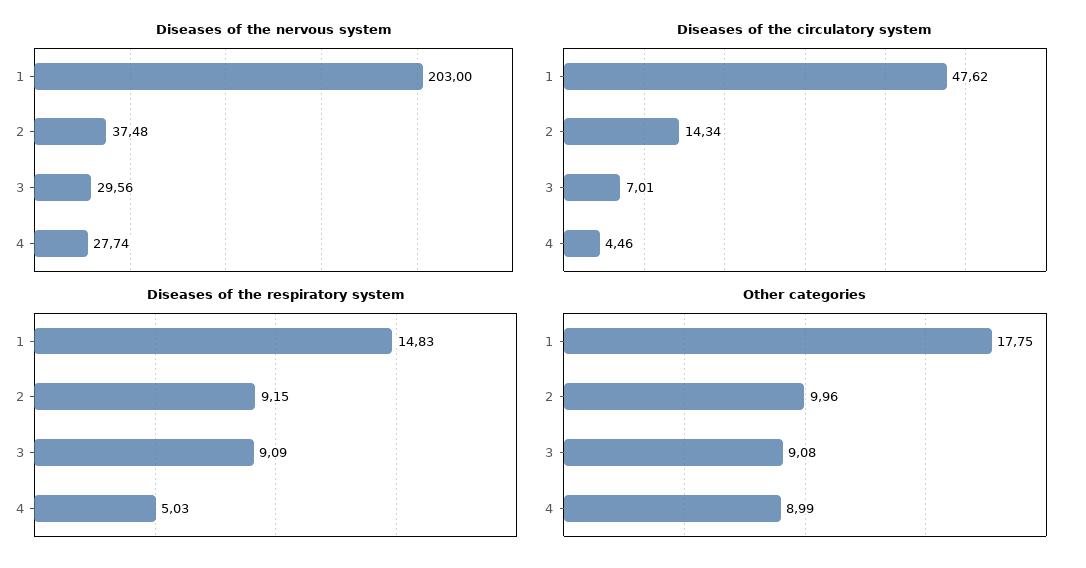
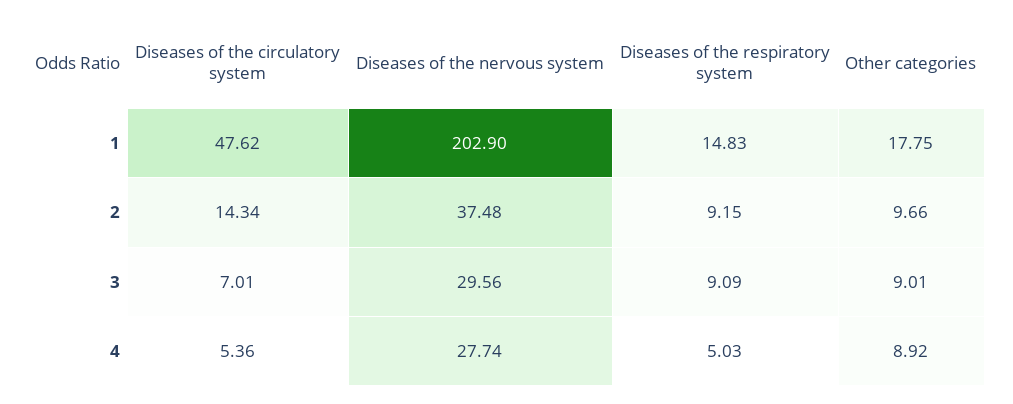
Diseases of the nervous system, 1: 203 -> 202.9
Diseases of the circulatory system, 4: 4.46 -> 5.36
Other categories, 2: 9.96 -> 9.66
Other categories, 3: 9.08 -> 9.01
Other categories, 4: 8.99 -> 8.92

